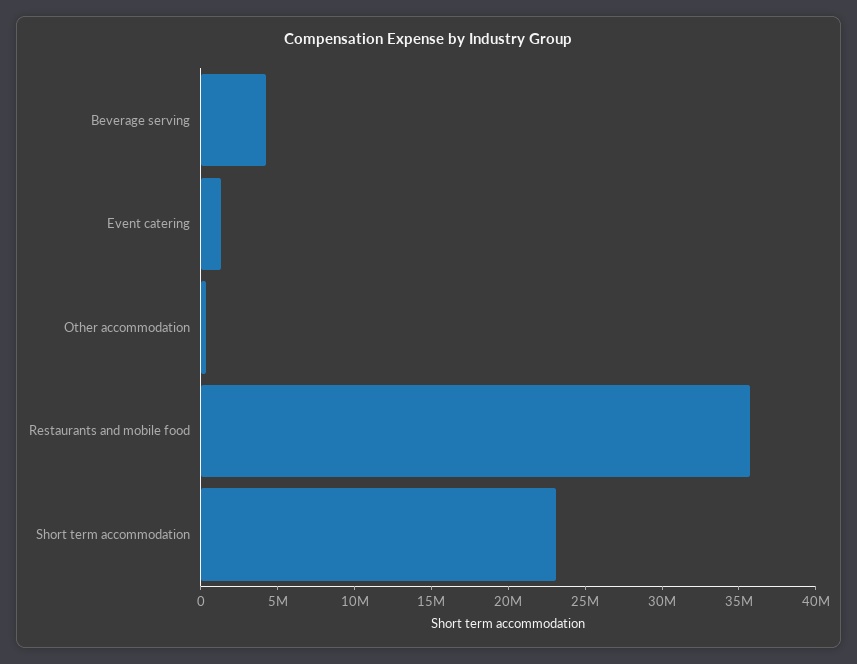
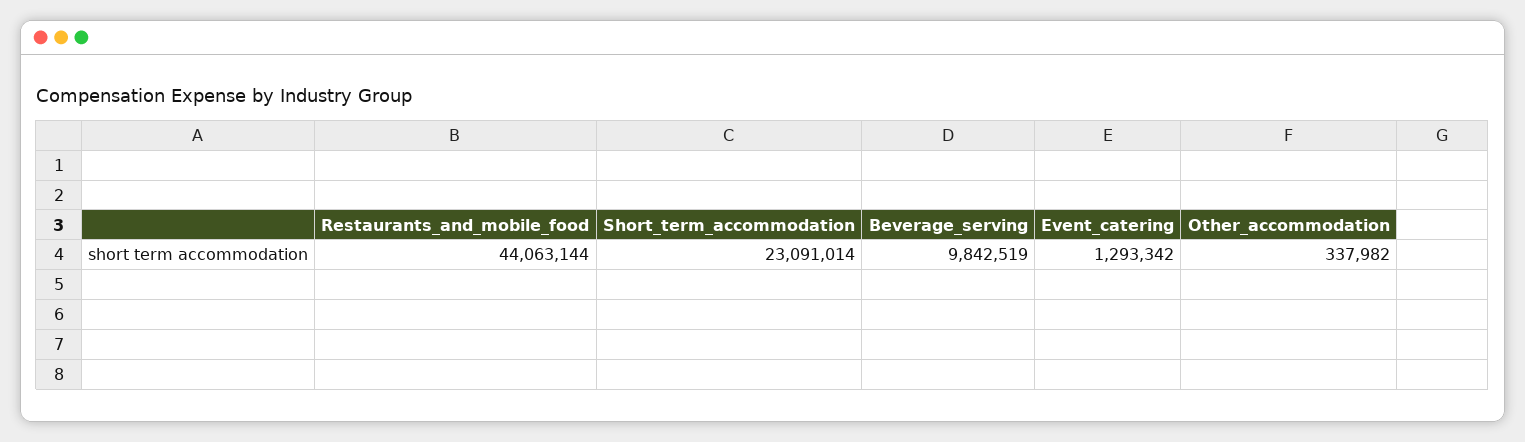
Beverage serving: 4000000 -> 9842519
Restaurants and mobile food: 36000000 -> 44063144

